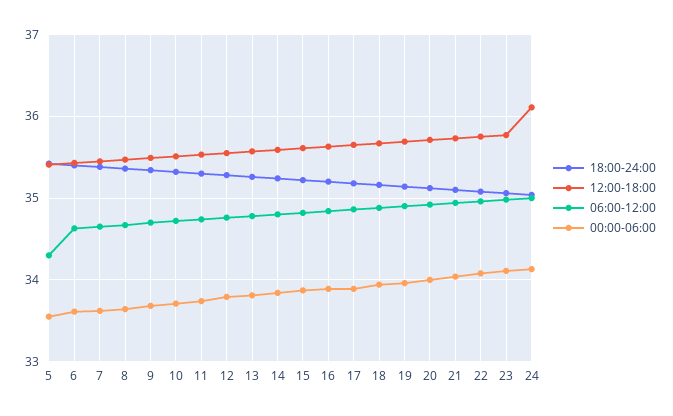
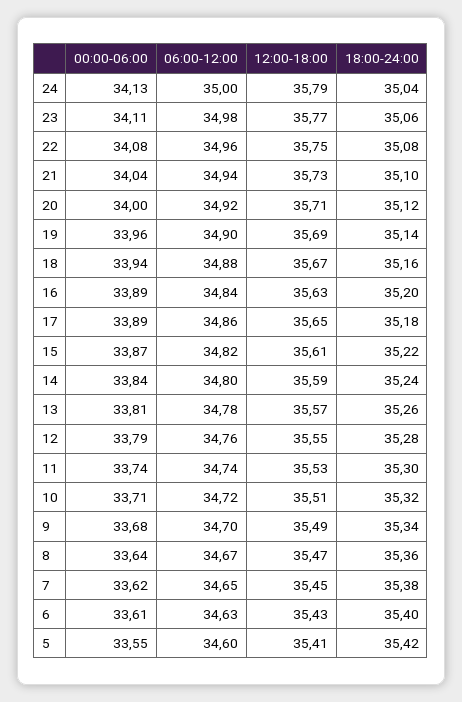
06:00-12:00, 5: 34.3 -> 34.6
12:00-18:00, 24: 36.1 -> 35.79

